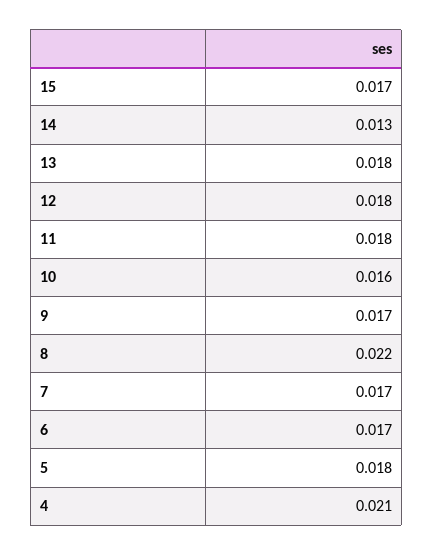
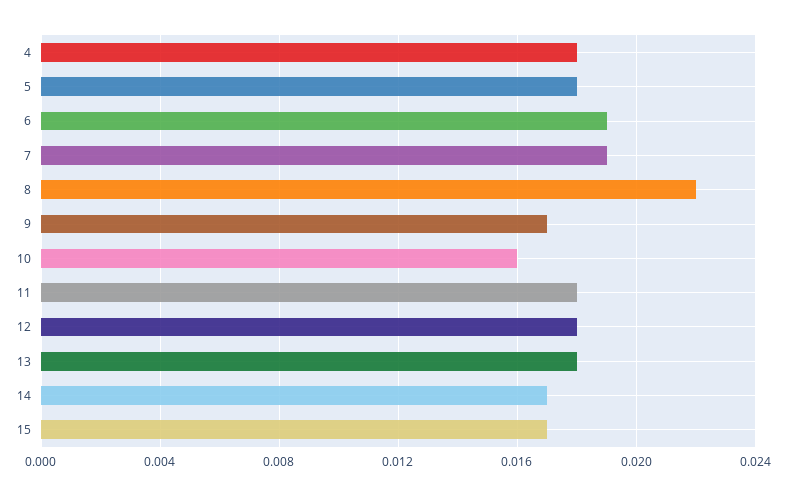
14: 0.013 -> 0.017
7: 0.017 -> 0.019
6: 0.017 -> 0.019
4: 0.021 -> 0.018

